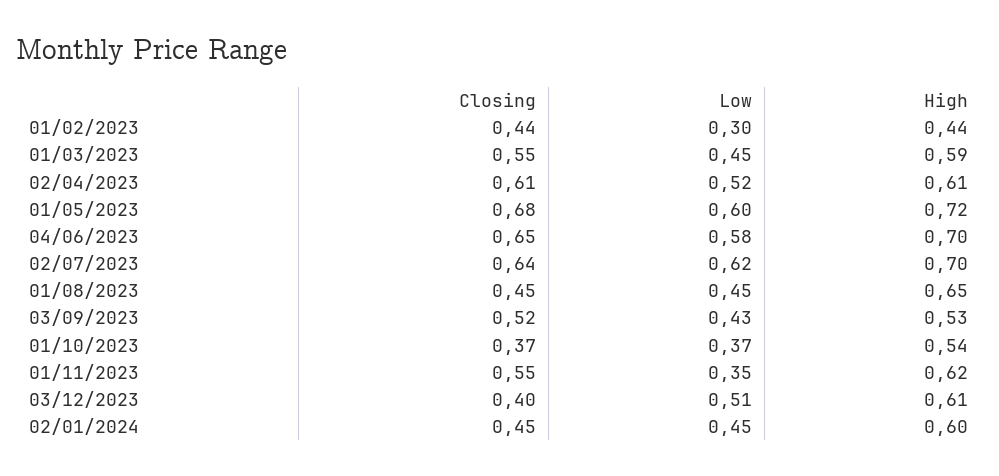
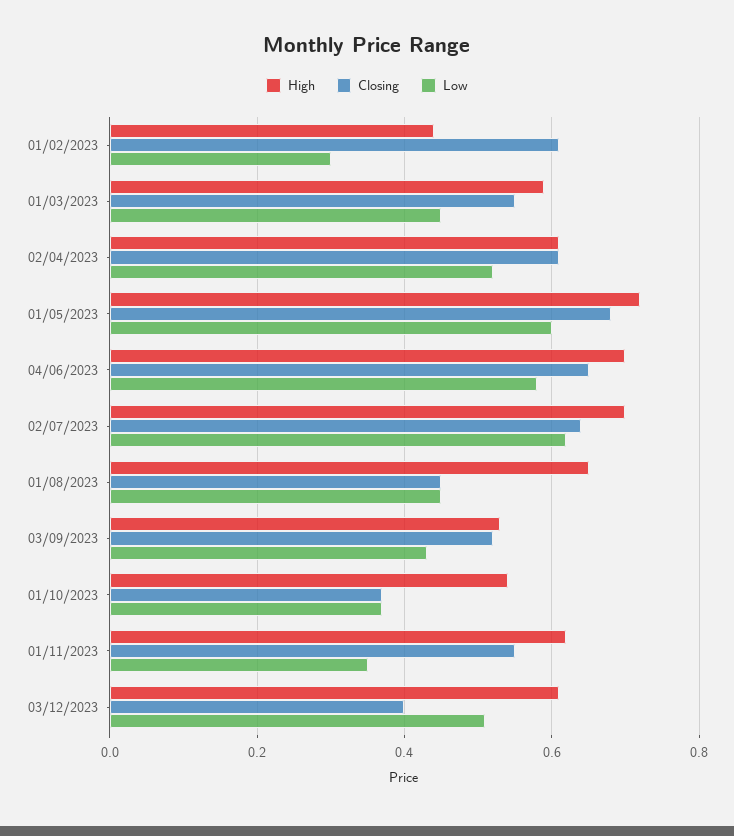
Closing, 01/02/2023: 0.44 -> 0.6
Closing, 02/01/2024: 0.45 -> none
Low, 02/01/2024: 0.45 -> none
High, 02/01/2024: 0.6 -> none

